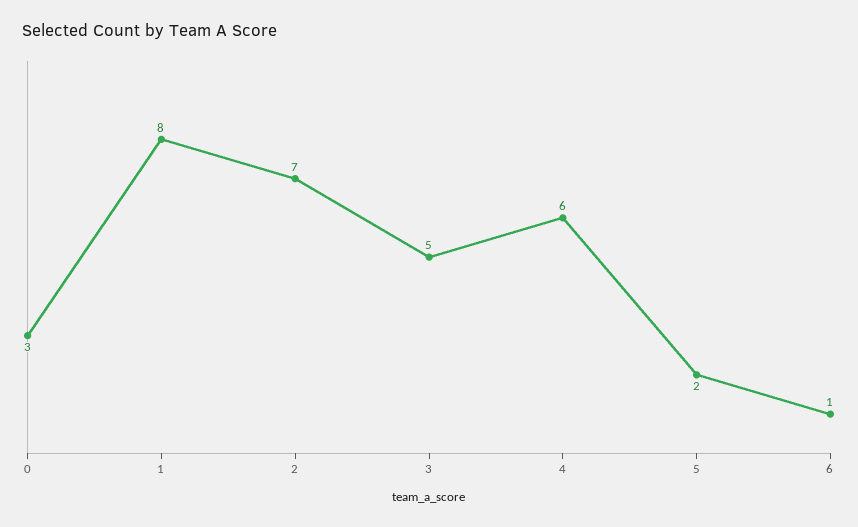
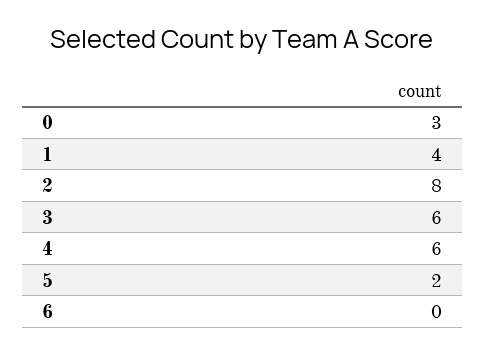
1: 8 -> 4
2: 7 -> 8
3: 5 -> 6
6: 1 -> 0

